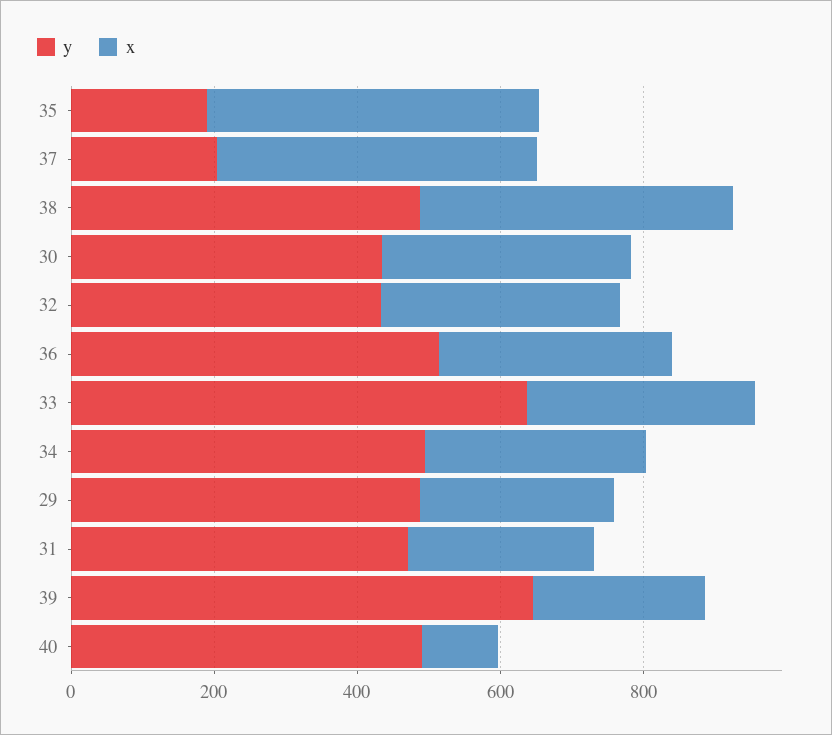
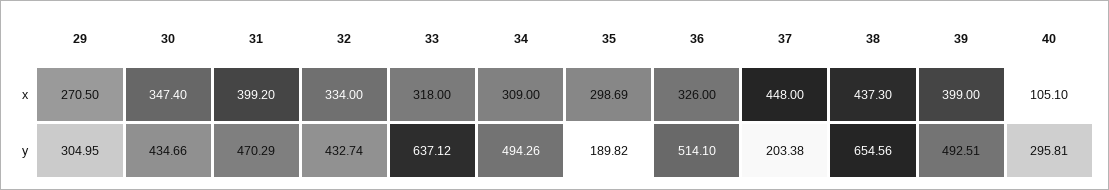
x, 35: 450 -> 298.69
y, 38: 500 -> 654.56
y, 29: 500 -> 304.95
x, 31: 250 -> 399.2
y, 39: 650 -> 492.51
x, 39: 250 -> 399
y, 40: 500 -> 295.81

